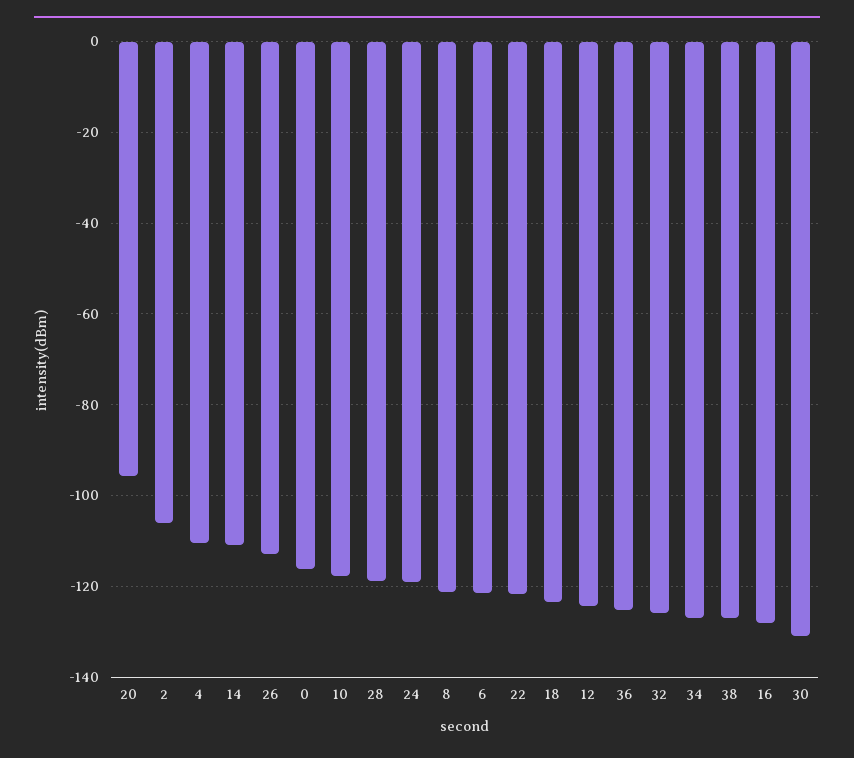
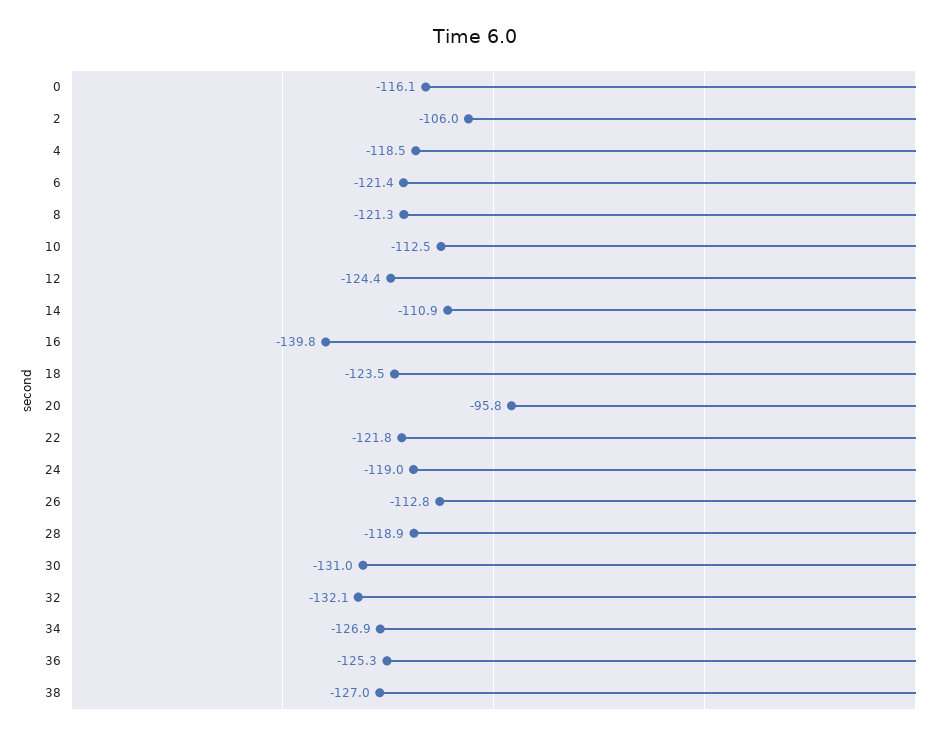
4: -110 -> -118.5
10: -118 -> -112.5
32: -126 -> -132.1
16: -128 -> -139.8

